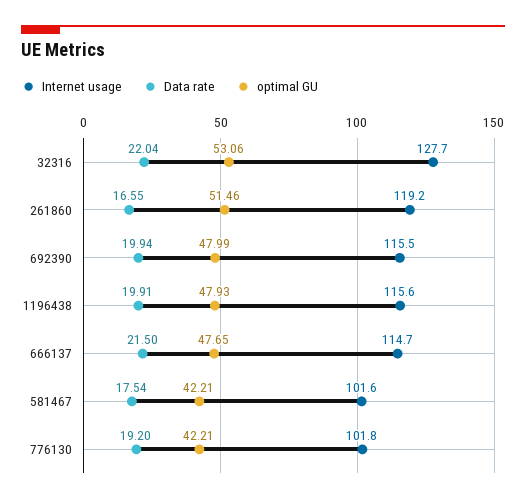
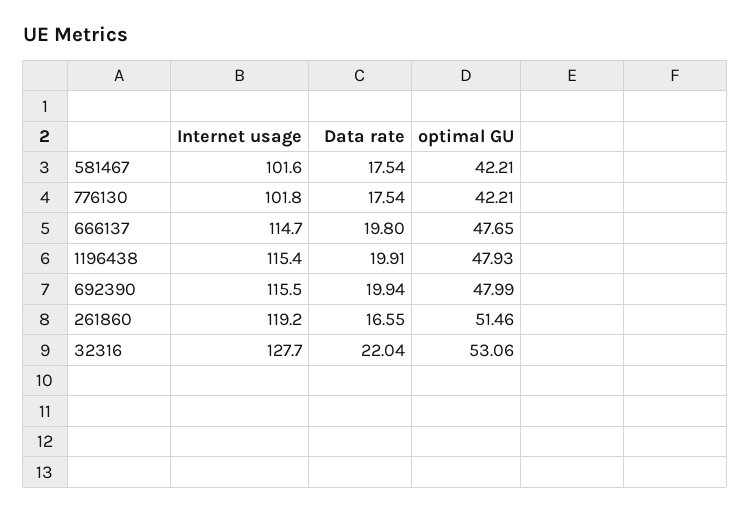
Internet usage, 1196438: 115.6 -> 115.4
Data rate, 666137: 21.5 -> 19.8
Data rate, 776130: 19.2 -> 17.54

